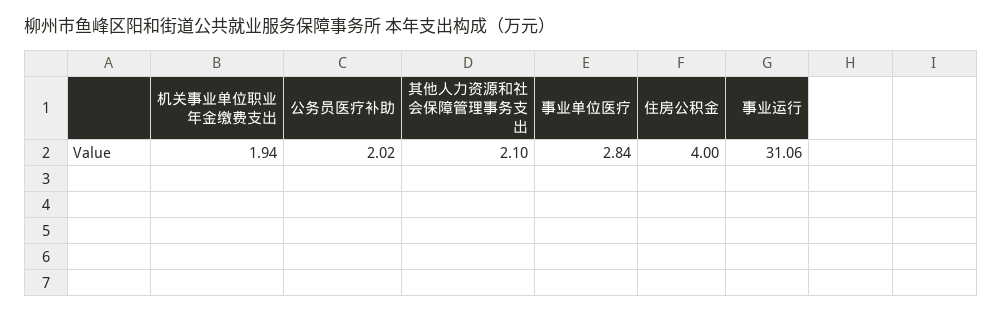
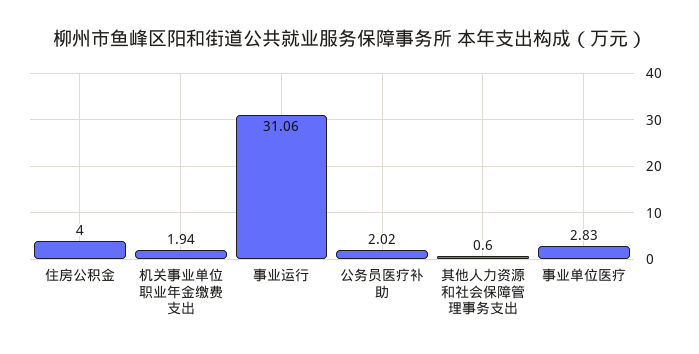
其他人力资源和社会保障管理事务支出: 2.1 -> 0.6
事业单位医疗: 2.84 -> 2.83

